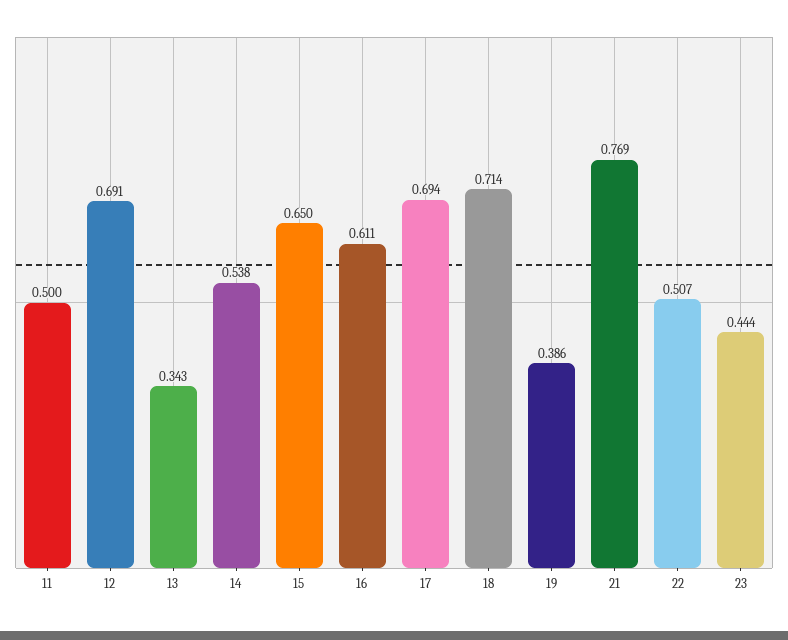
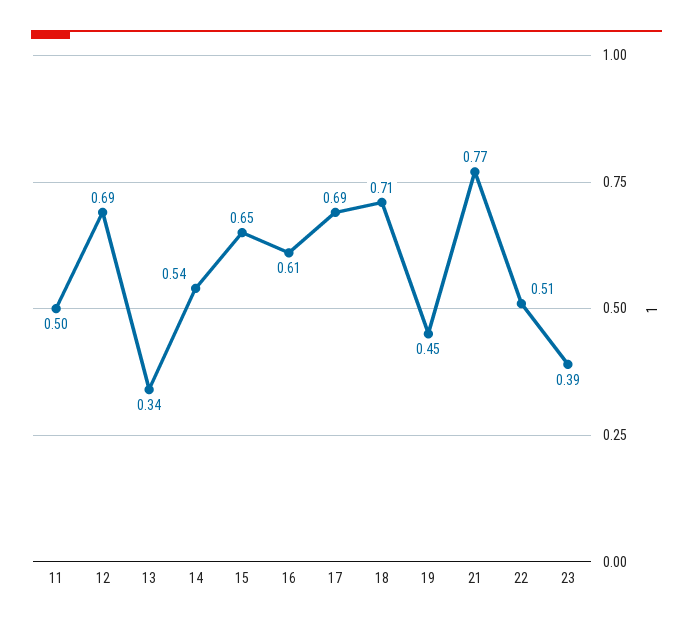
19: 0.386 -> 0.45
23: 0.444 -> 0.39

